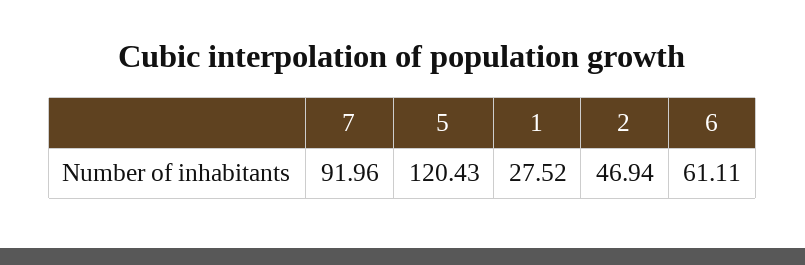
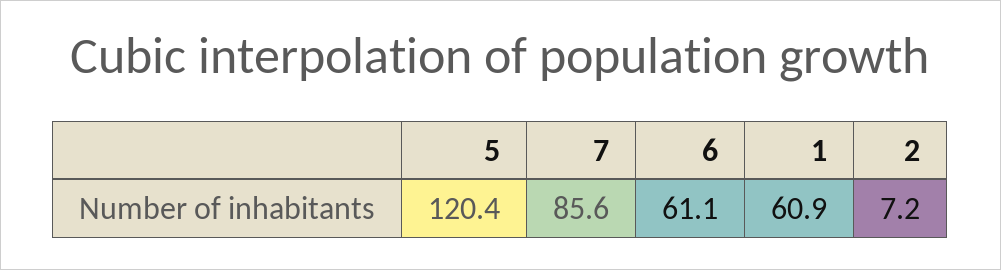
7: 91.96 -> 85.6
1: 27.52 -> 60.9
2: 46.94 -> 7.2

